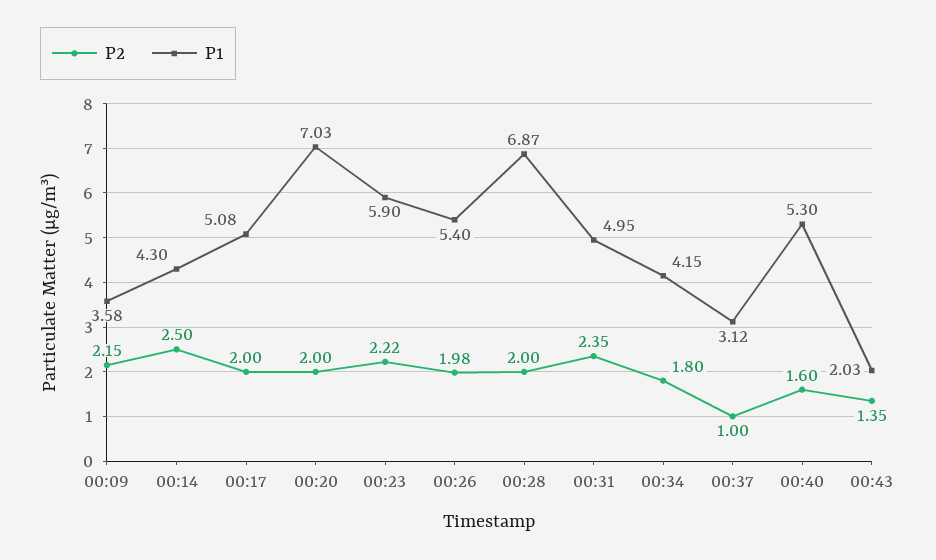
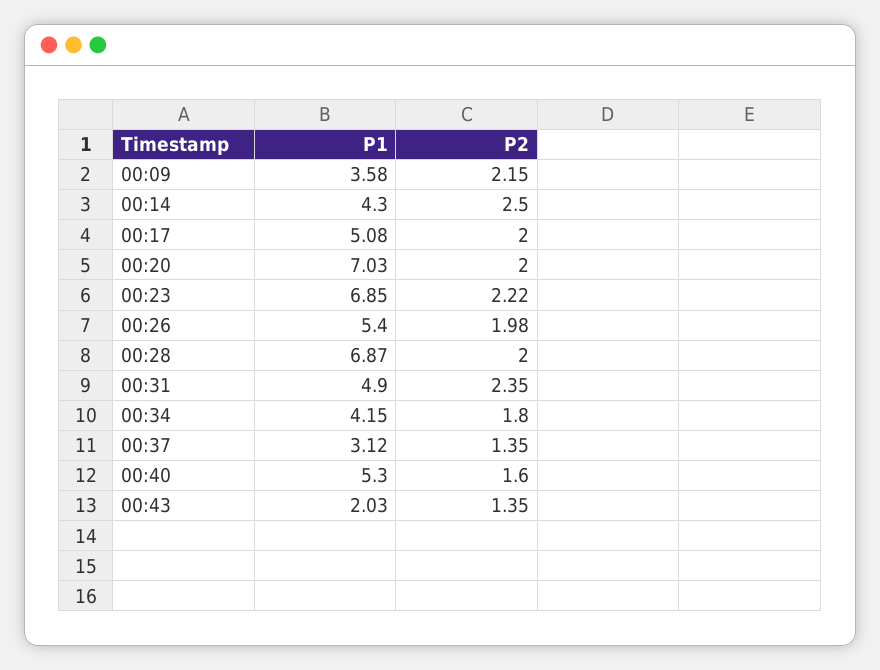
P1, 00:23: 5.9 -> 6.85
P1, 00:31: 4.95 -> 4.9
P2, 00:37: 1 -> 1.35

